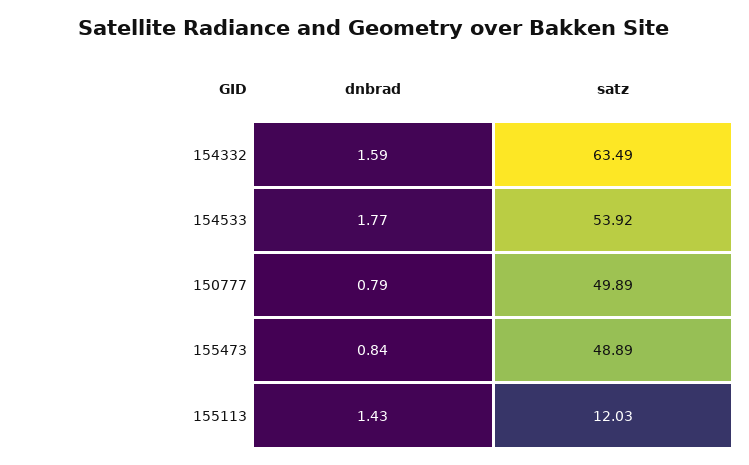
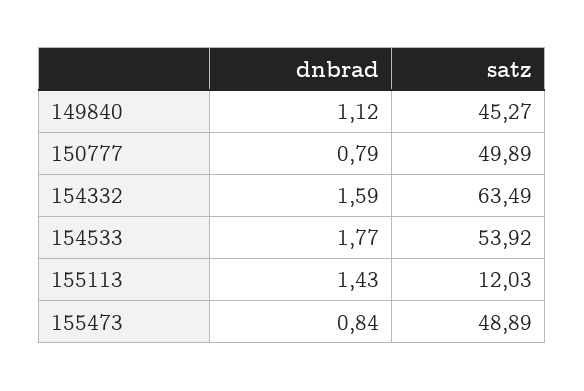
dnbrad, 149840: none -> 1.12
satz, 149840: none -> 45.27

